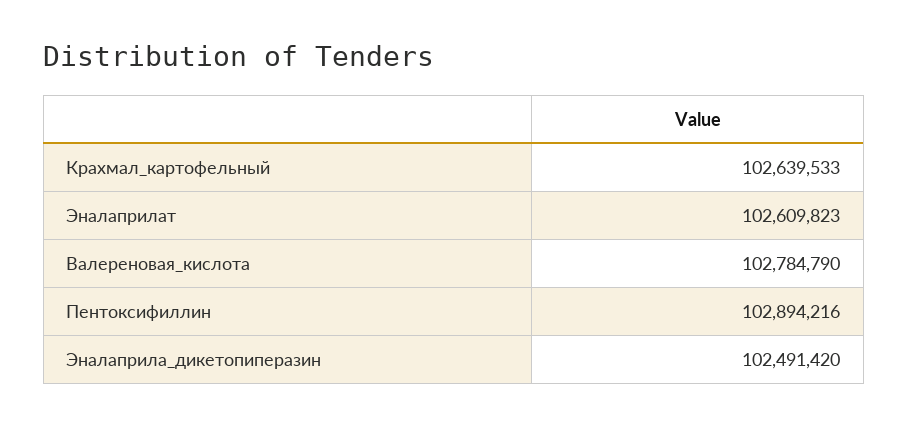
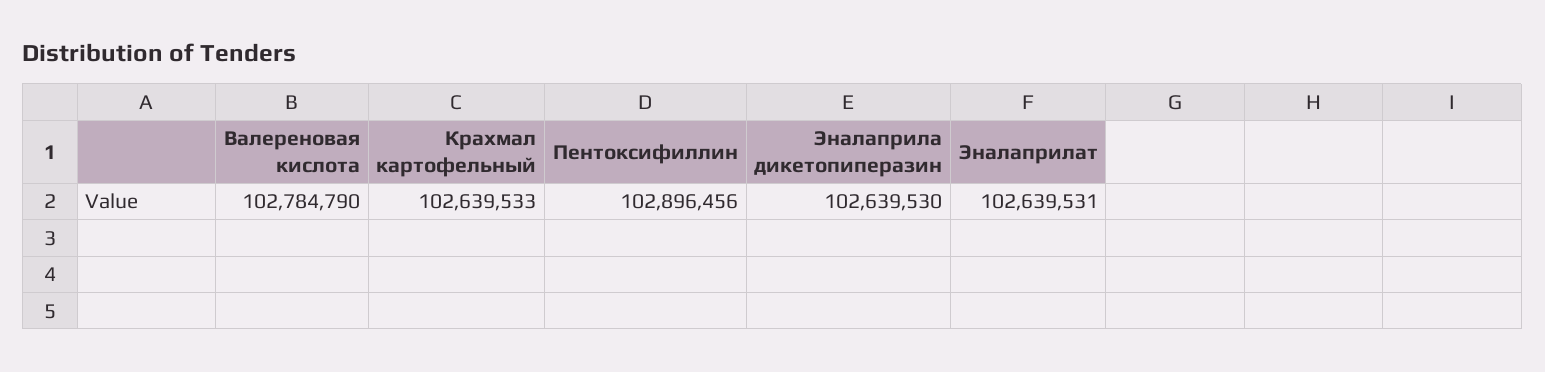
Эналаприлат: 102609823 -> 102639531
Пентоксифиллин: 102894216 -> 102896456
Эналаприла_дикетопиперазин: 102491420 -> 102639530

